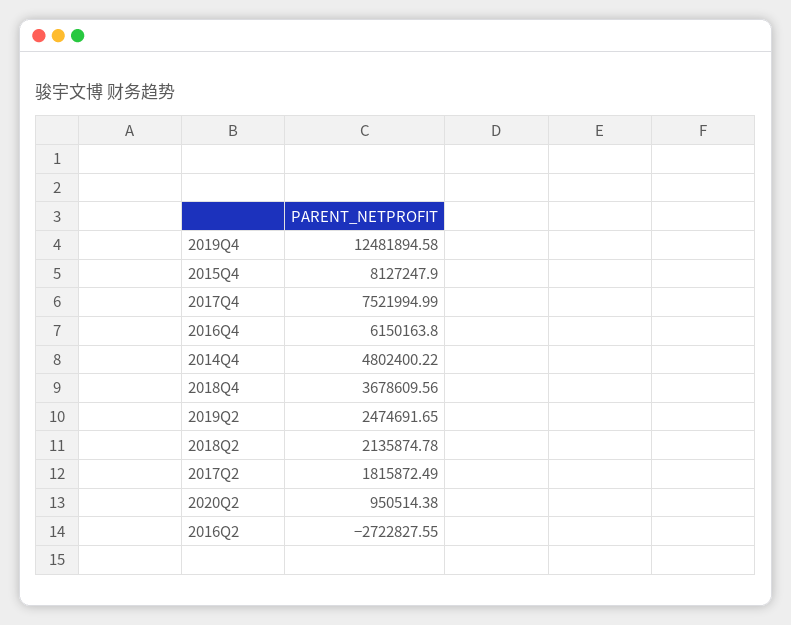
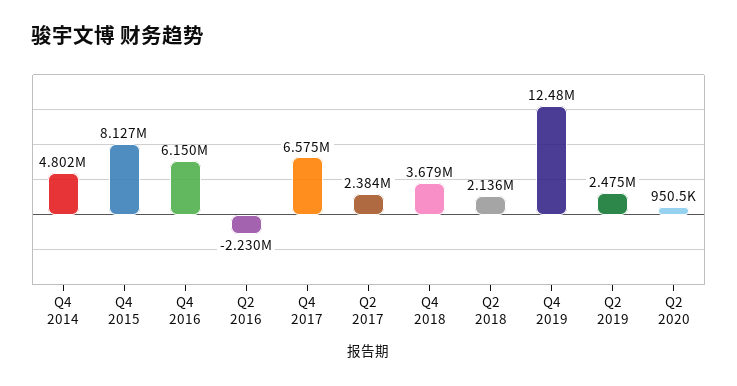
2017Q4: 7521994.99 -> 6575000
2017Q2: 1815872.49 -> 2384000
2016Q2: -2722827.55 -> -2230000

